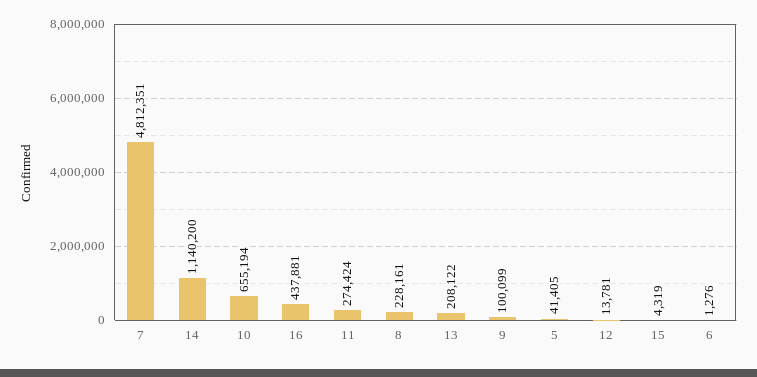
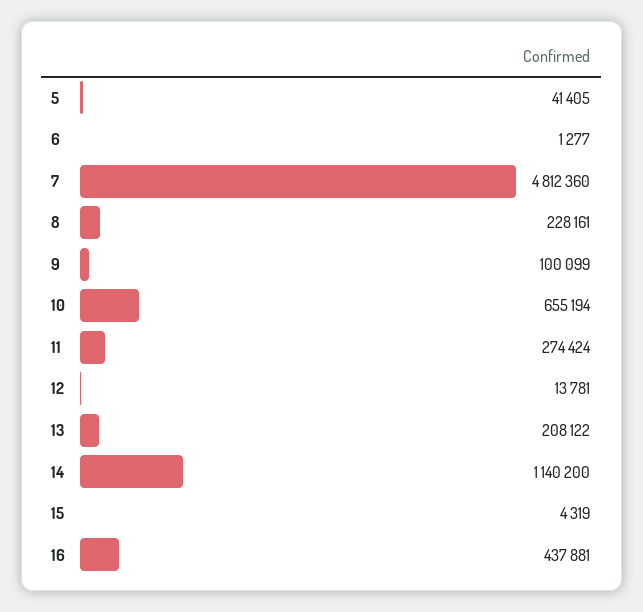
7: 4812351 -> 4812360
6: 1276 -> 1277

